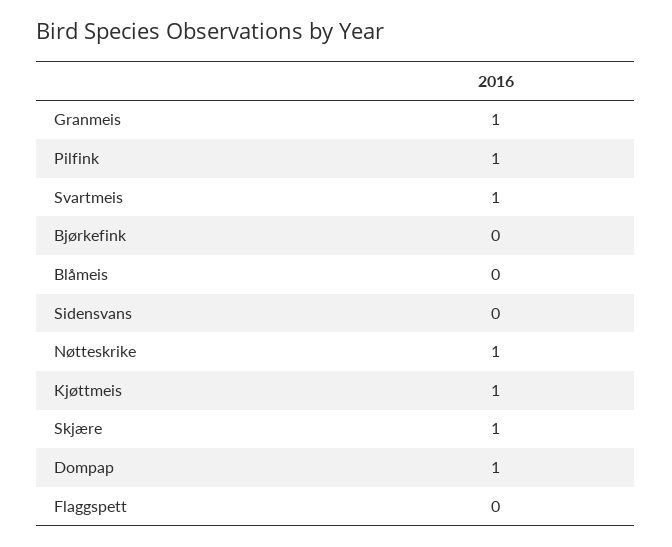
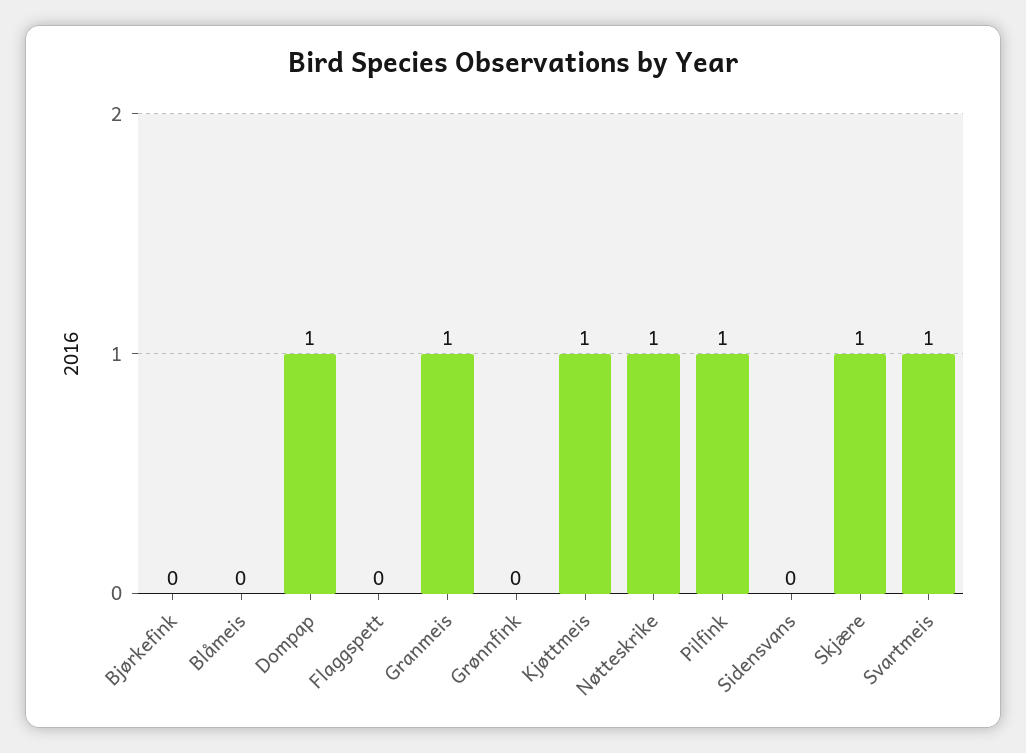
Grønnfink: none -> 0

